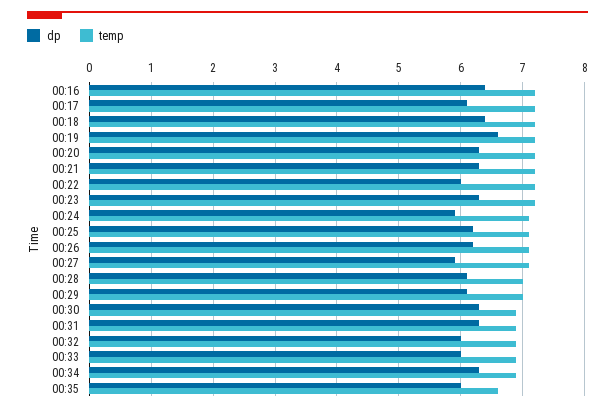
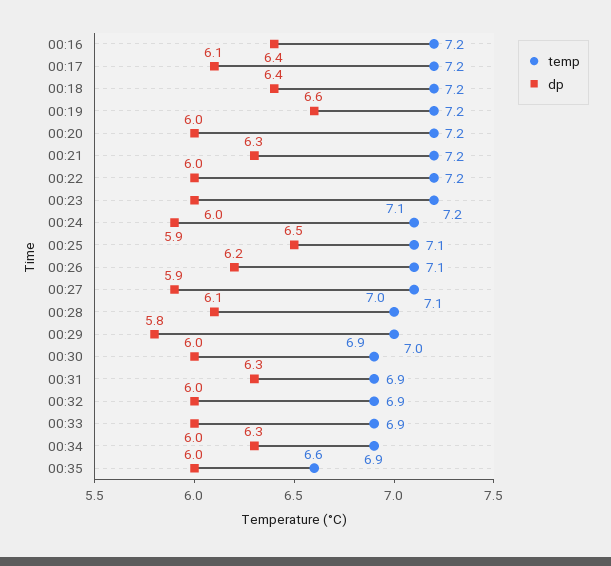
dp, 00:20: 6.3 -> 6
dp, 00:23: 6.3 -> 6
dp, 00:25: 6.2 -> 6.5
dp, 00:29: 6.1 -> 5.8
dp, 00:30: 6.3 -> 6

